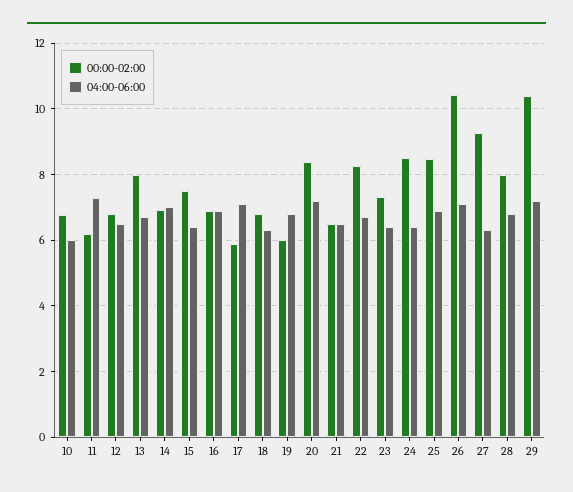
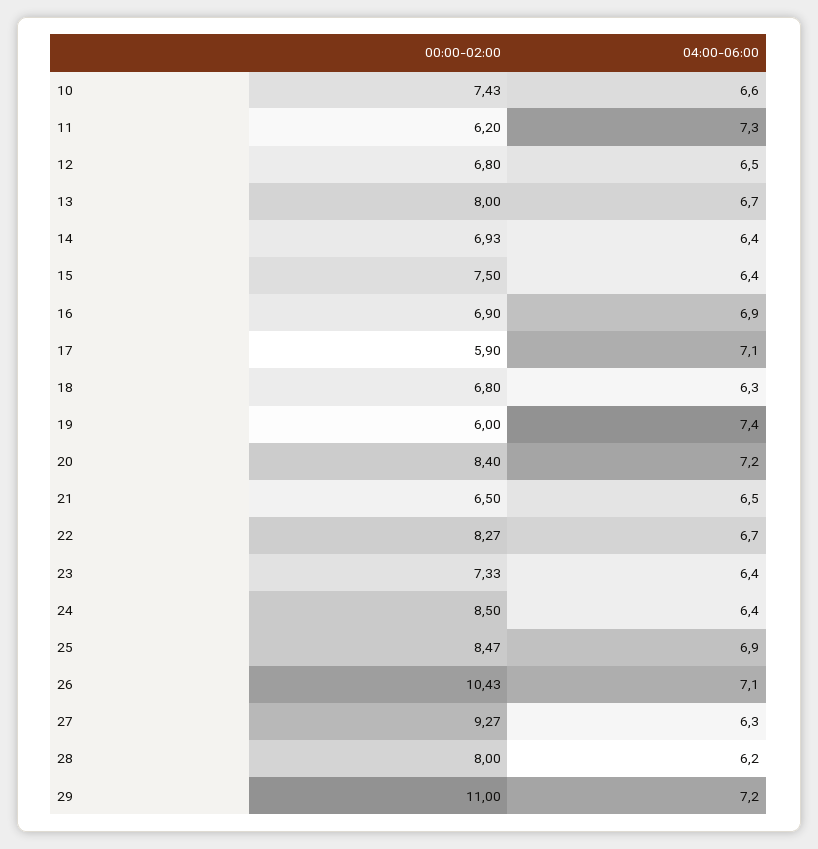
00:00-02:00, 10: 6.8 -> 7.43
04:00-06:00, 10: 6 -> 6.6
04:00-06:00, 14: 7 -> 6.4
04:00-06:00, 19: 6.8 -> 7.4
04:00-06:00, 28: 6.8 -> 6.2
00:00-02:00, 29: 10.4 -> 11

